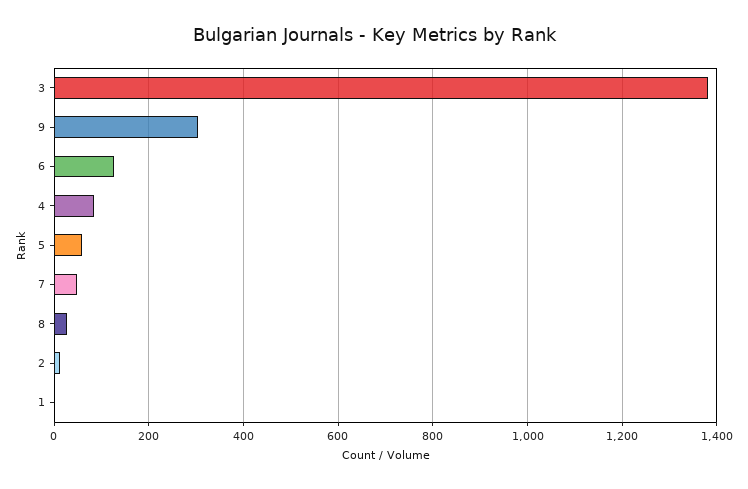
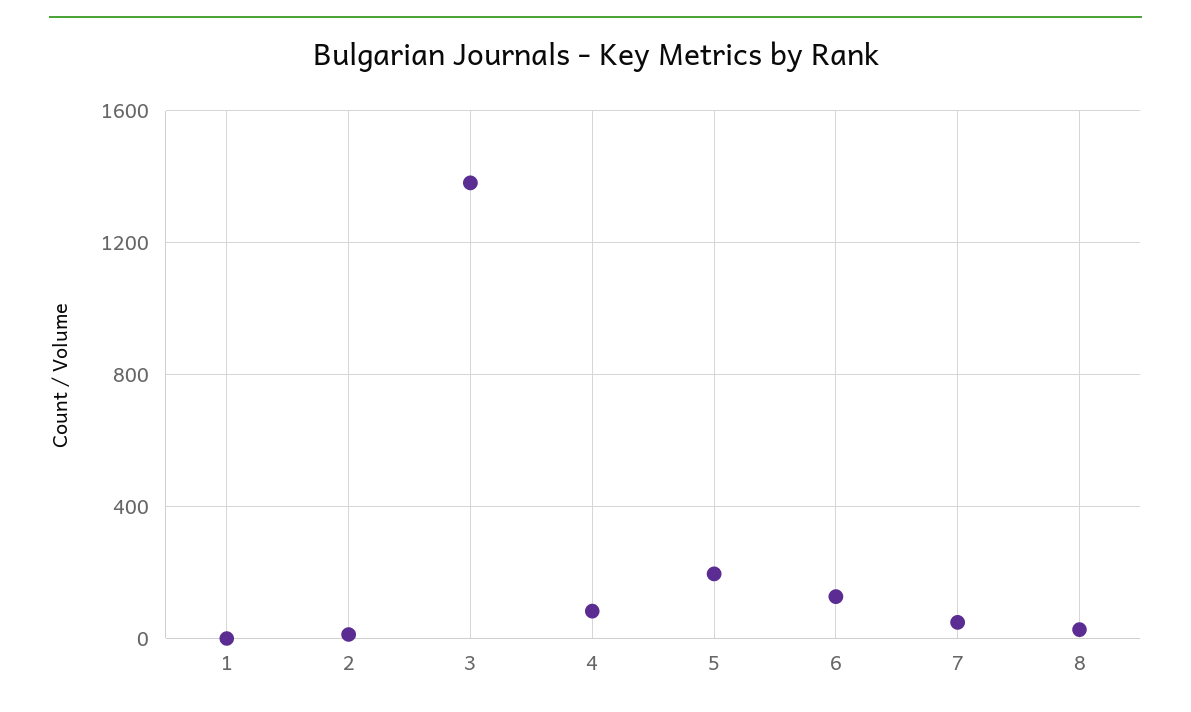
9: 300 -> none
5: 60 -> 200

